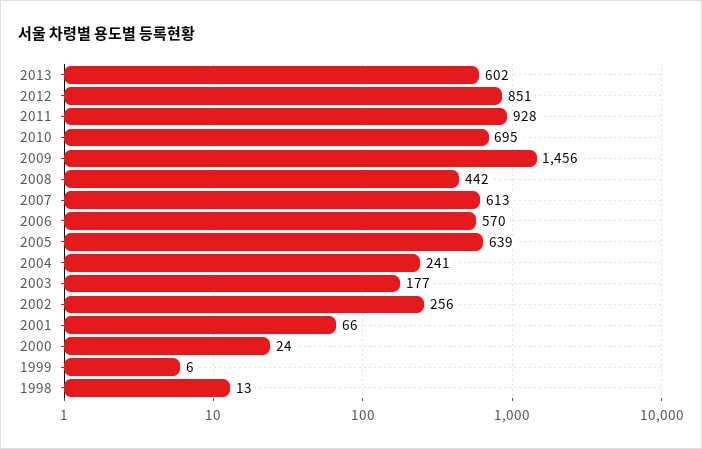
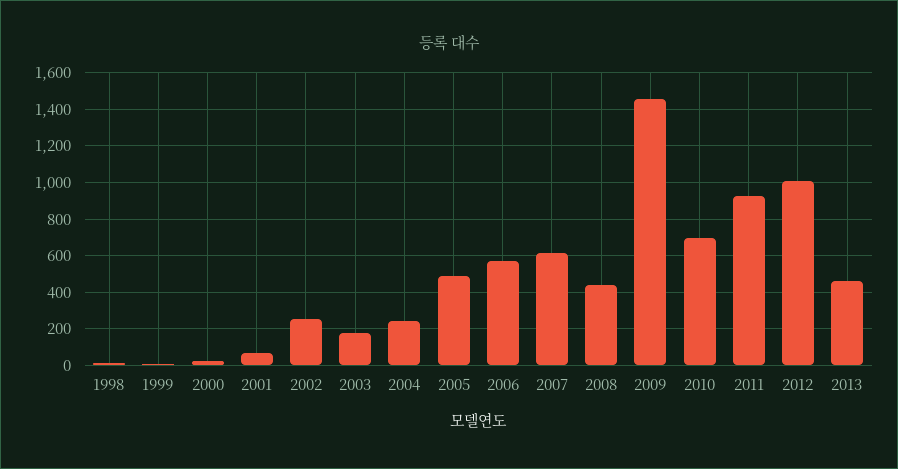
2013: 602 -> 450
2012: 851 -> 1000
2005: 639 -> 500

